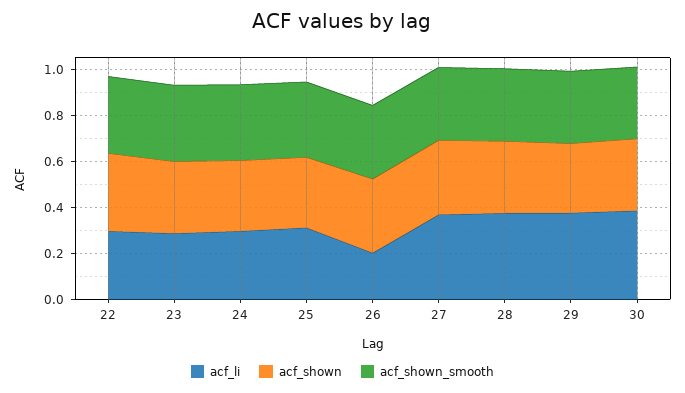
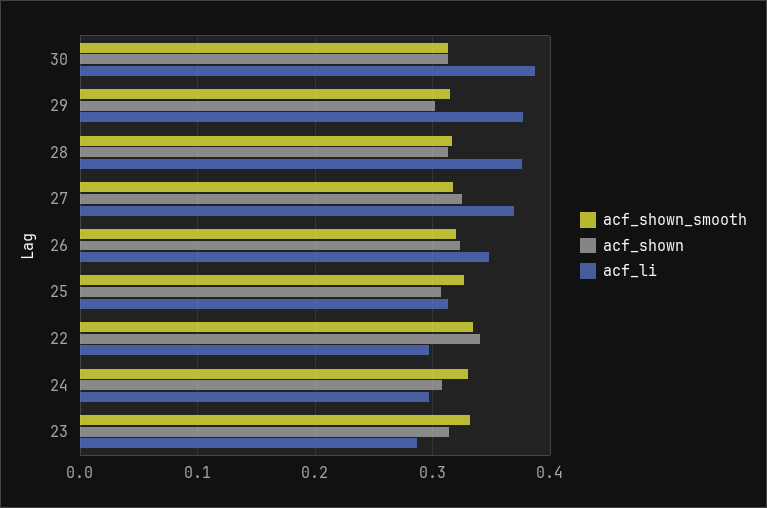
acf_li, 26: 0.2 -> 0.35

